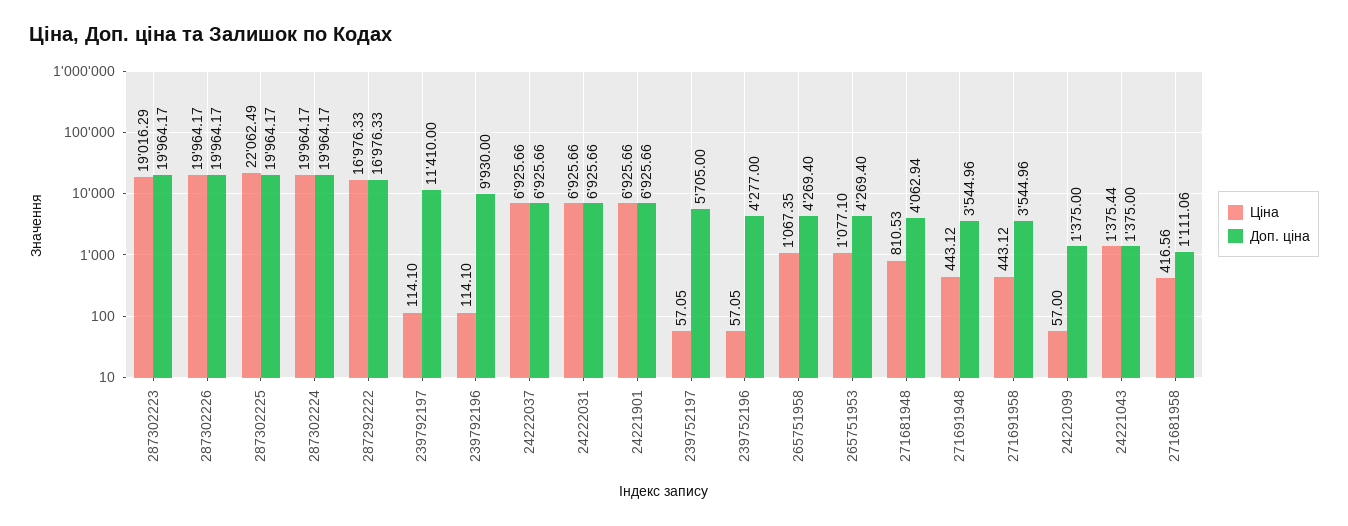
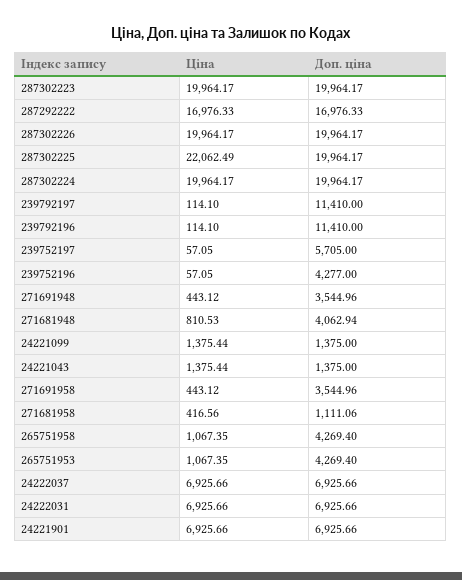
Ціна, 287302223: 19016.29 -> 19964.17
Доп. ціна, 239792196: 9930 -> 11410
Ціна, 265751953: 1077.1 -> 1067.35
Ціна, 24221099: 57 -> 1375.44

